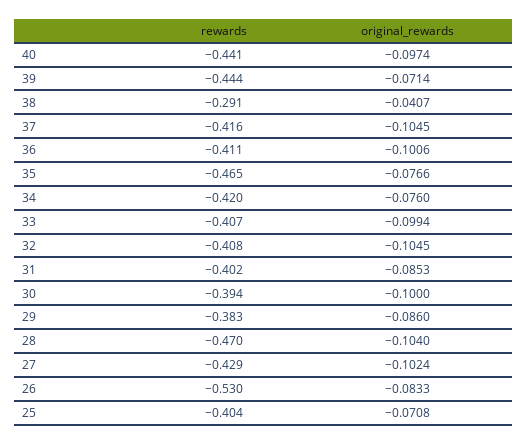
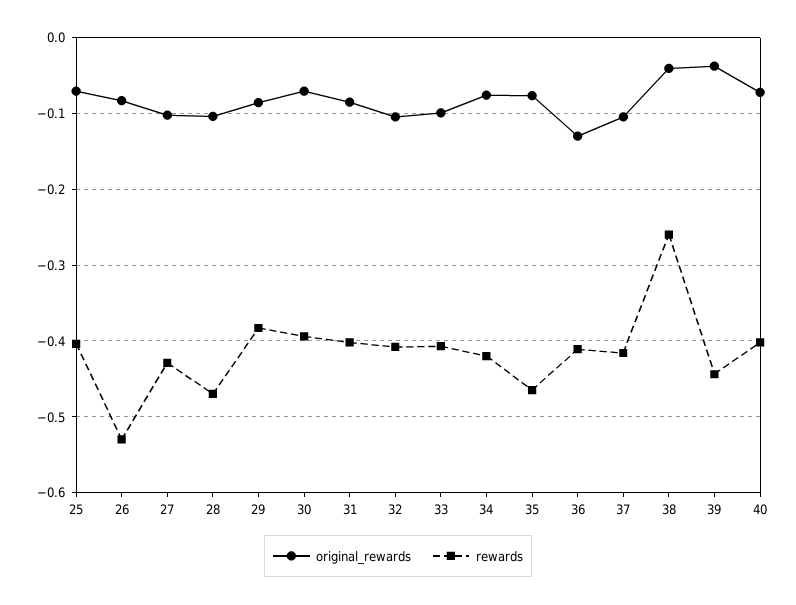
rewards, 40: -0.441 -> -0.4
original_rewards, 40: -0.0974 -> -0.07
original_rewards, 39: -0.0714 -> -0.04
rewards, 38: -0.291 -> -0.26
original_rewards, 36: -0.1006 -> -0.13
original_rewards, 30: -0.1 -> -0.07

